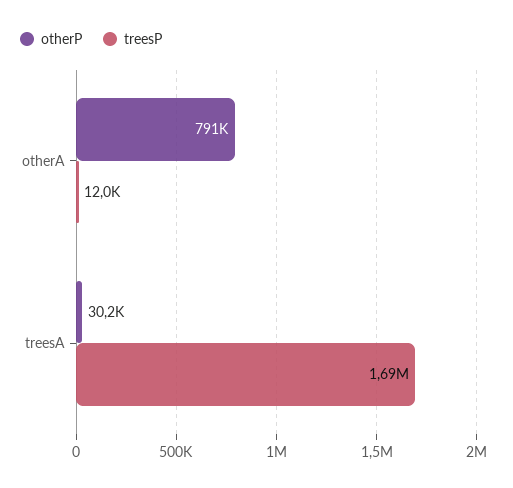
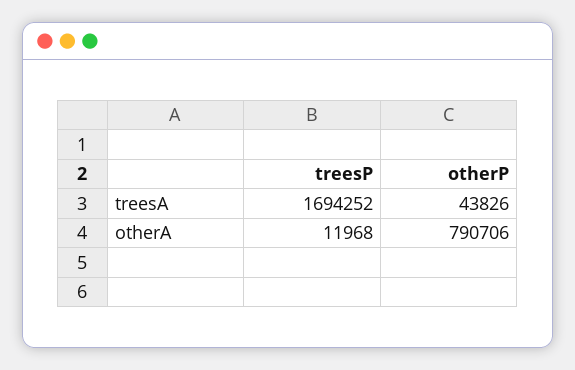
otherP, treesA: 30200 -> 43826

